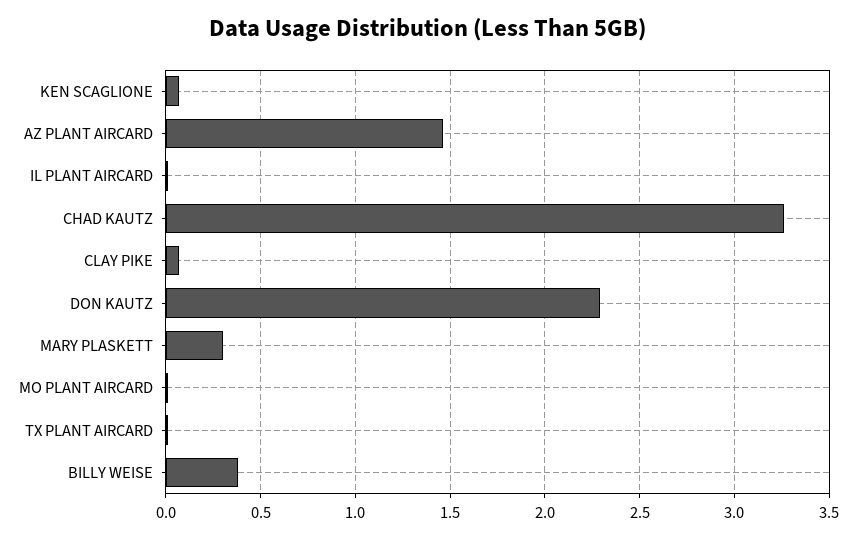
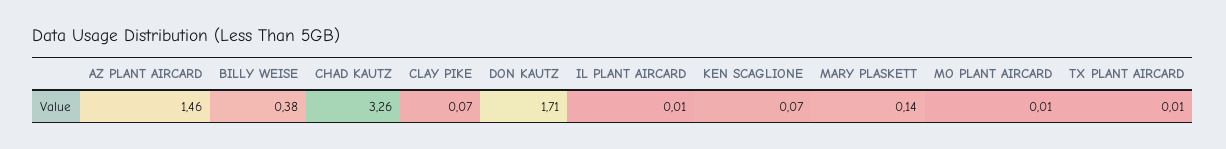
DON KAUTZ: 2.3 -> 1.71
MARY PLASKETT: 0.3 -> 0.14

